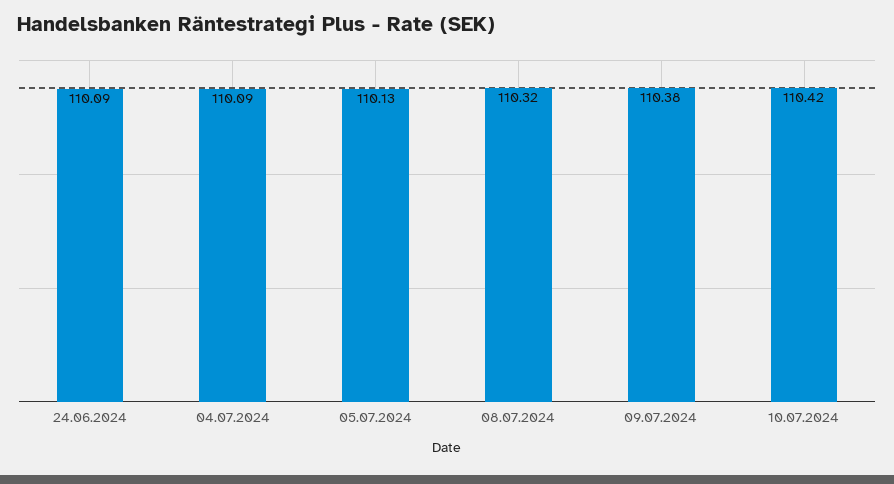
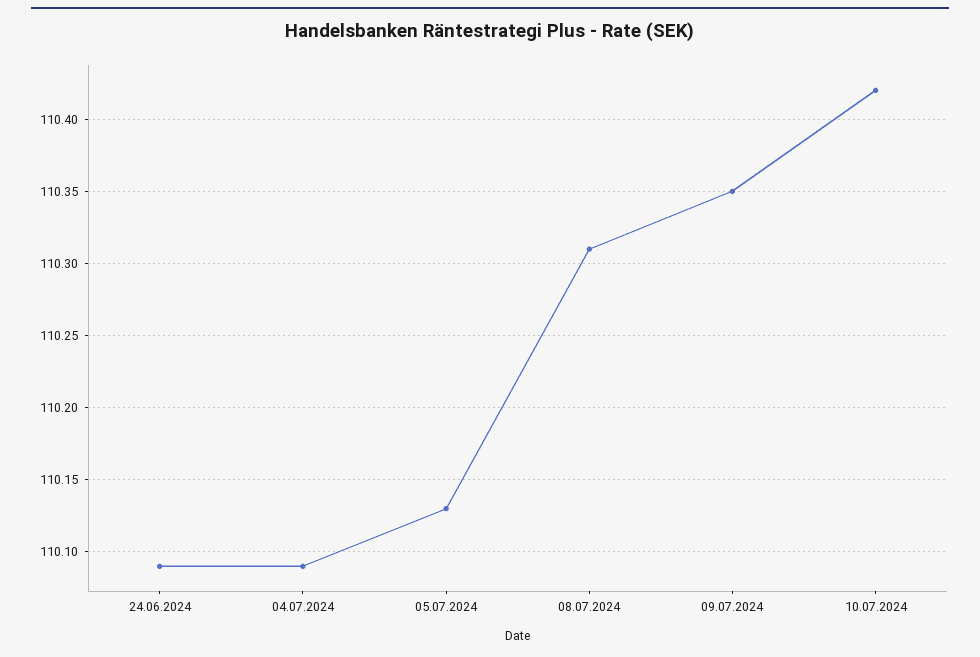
08.07.2024: 110.32 -> 110.31
09.07.2024: 110.38 -> 110.35

